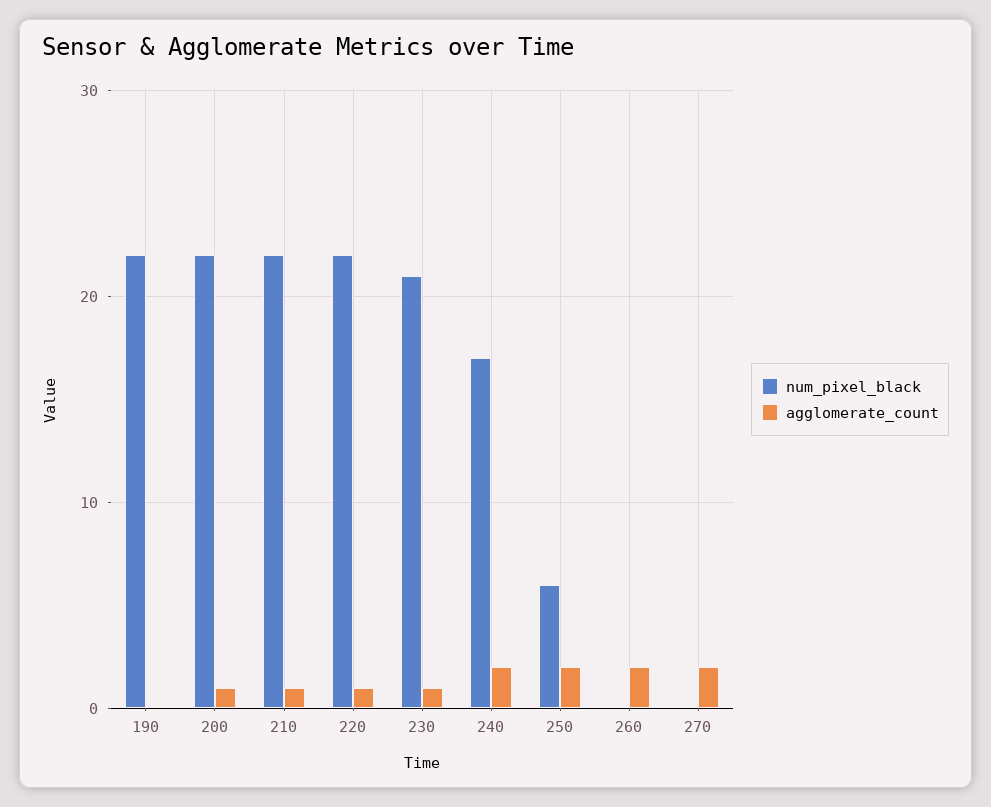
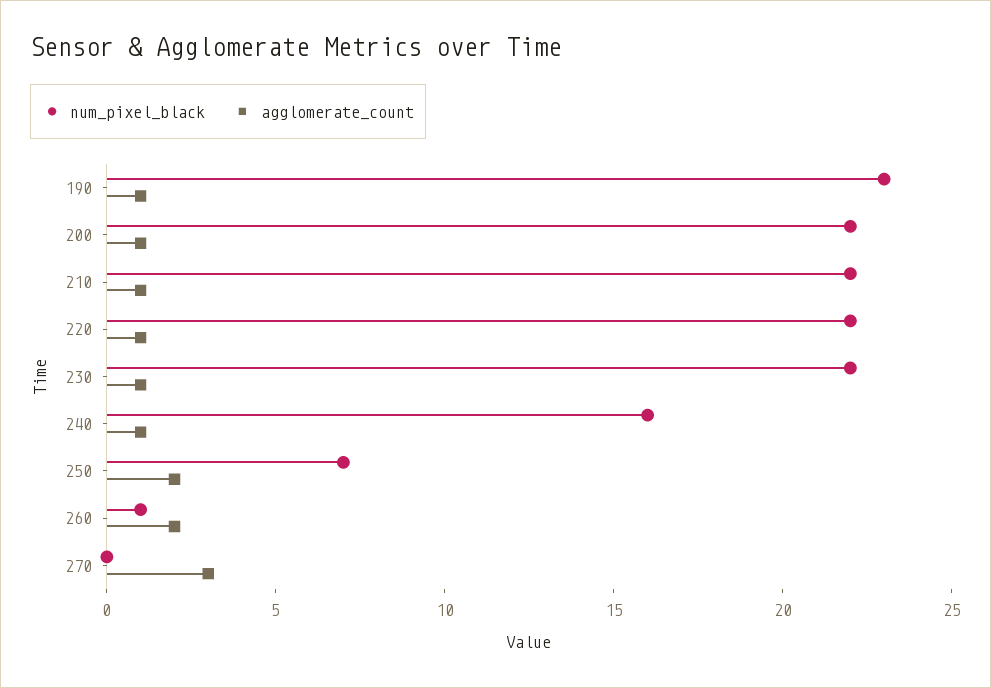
num_pixel_black, 190: 22 -> 23
agglomerate_count, 190: 0 -> 1
num_pixel_black, 230: 21 -> 22
num_pixel_black, 240: 17 -> 16
agglomerate_count, 240: 2 -> 1
num_pixel_black, 250: 6 -> 7
num_pixel_black, 260: 0 -> 1
agglomerate_count, 270: 2 -> 3

